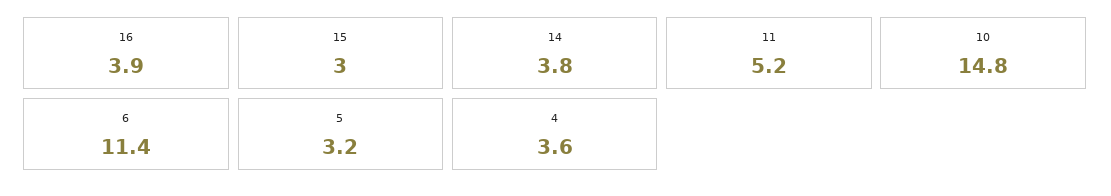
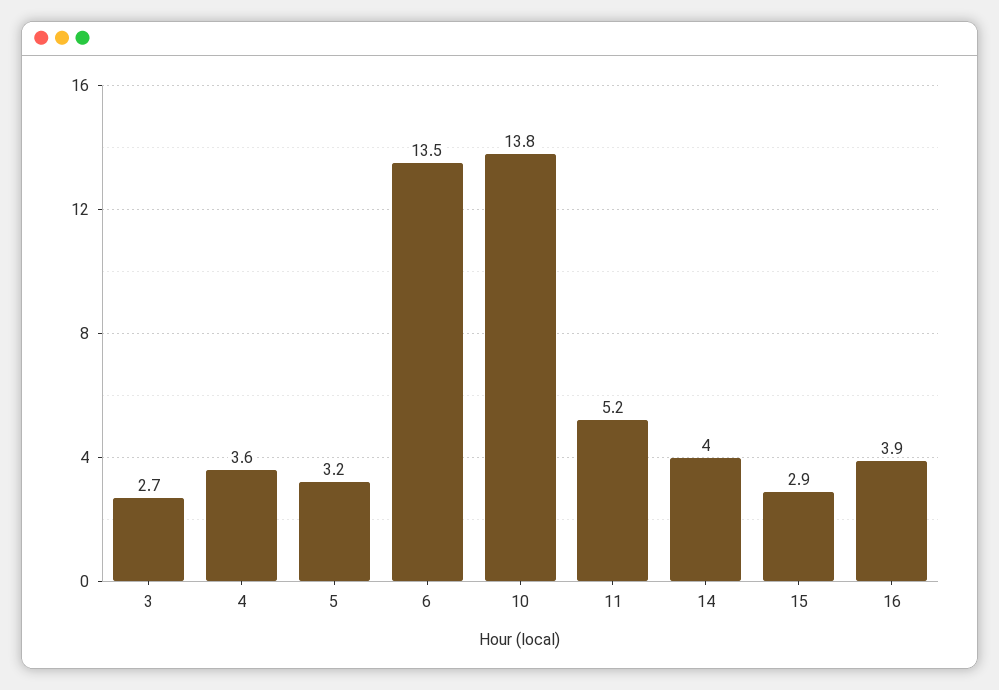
15: 3 -> 2.9
14: 3.8 -> 4
10: 14.8 -> 13.8
6: 11.4 -> 13.5
3: none -> 2.7

